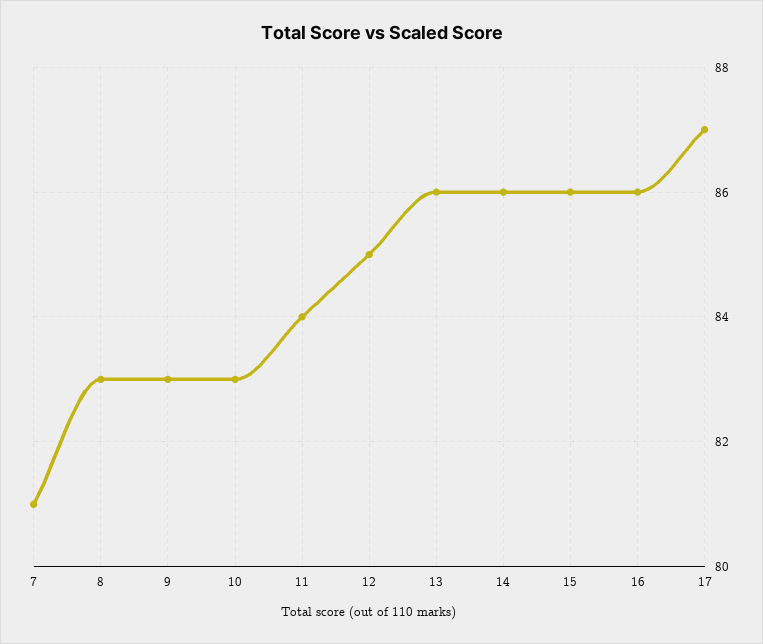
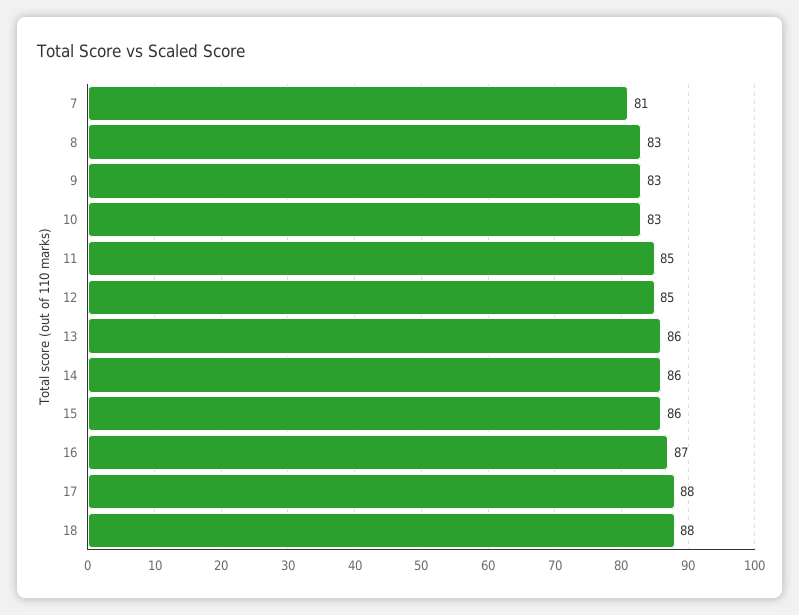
11: 84 -> 85
16: 86 -> 87
17: 87 -> 88
18: none -> 88

